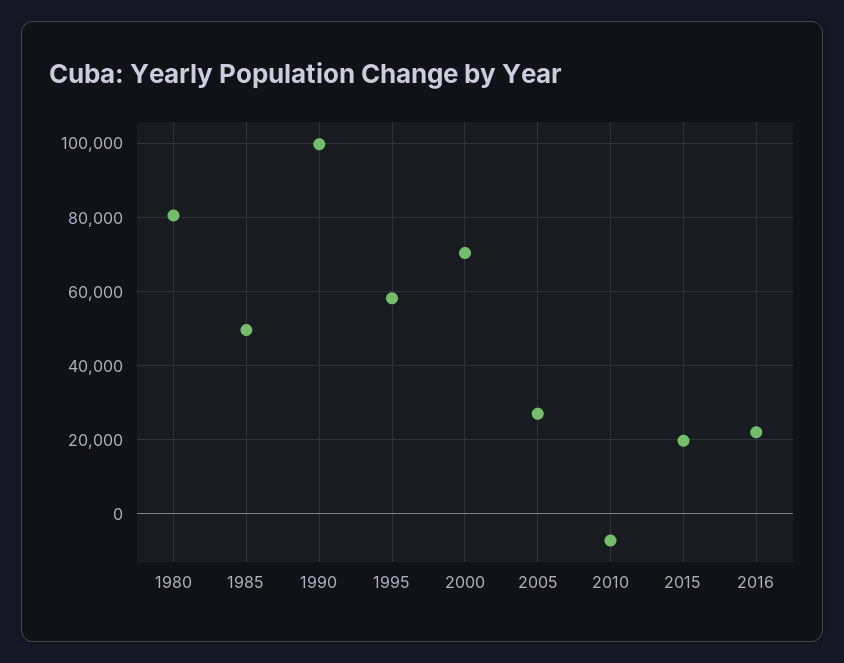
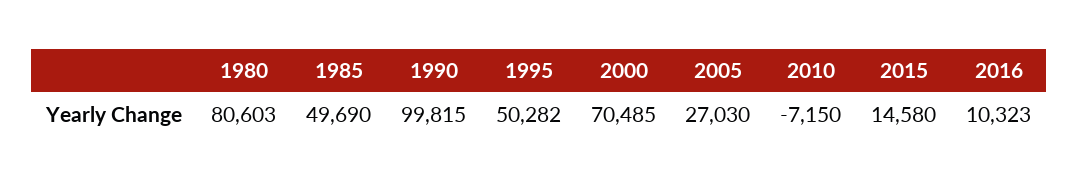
1995: 58000 -> 50282
2015: 20000 -> 14580
2016: 22000 -> 10323

